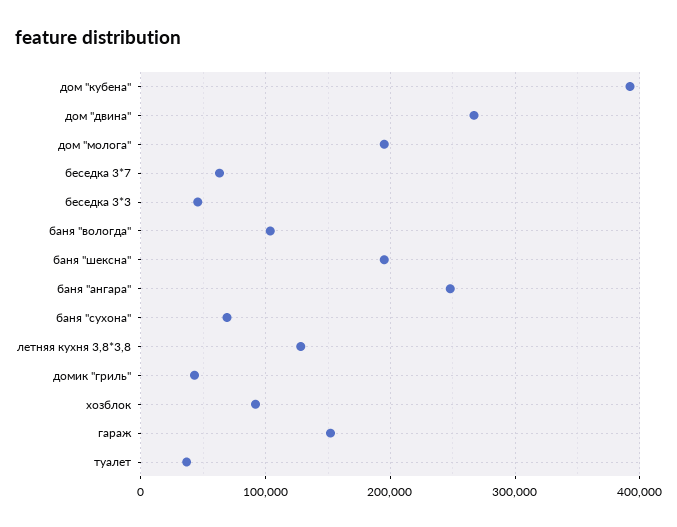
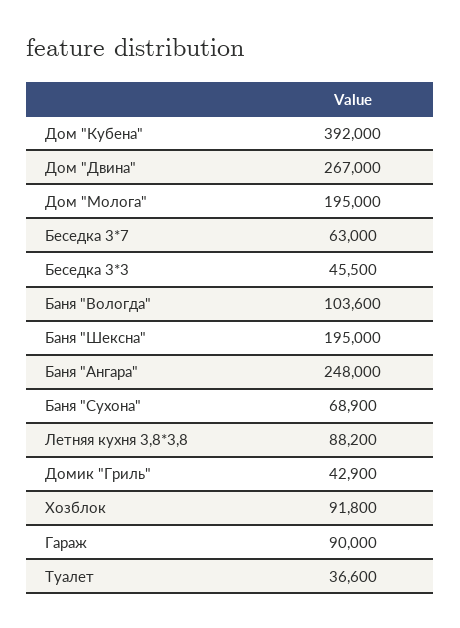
летняя кухня 3,8*3,8: 130000 -> 88200
гараж: 150000 -> 90000

